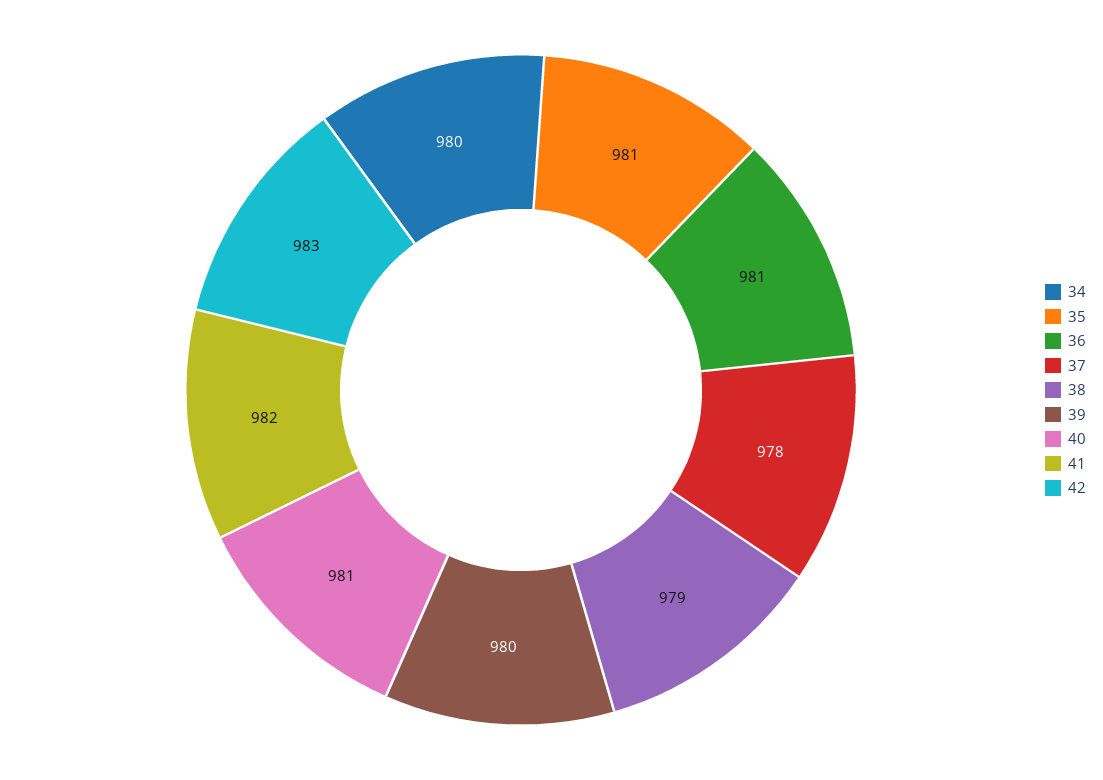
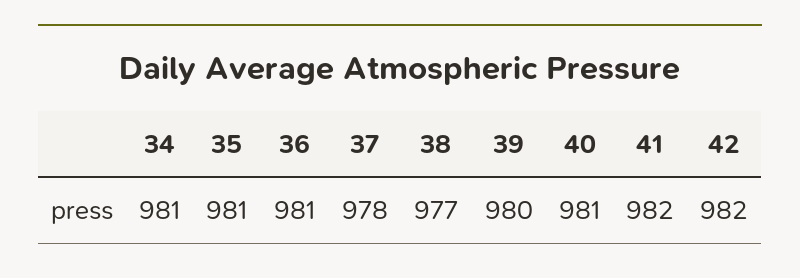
34: 980 -> 981
38: 979 -> 977
42: 983 -> 982

